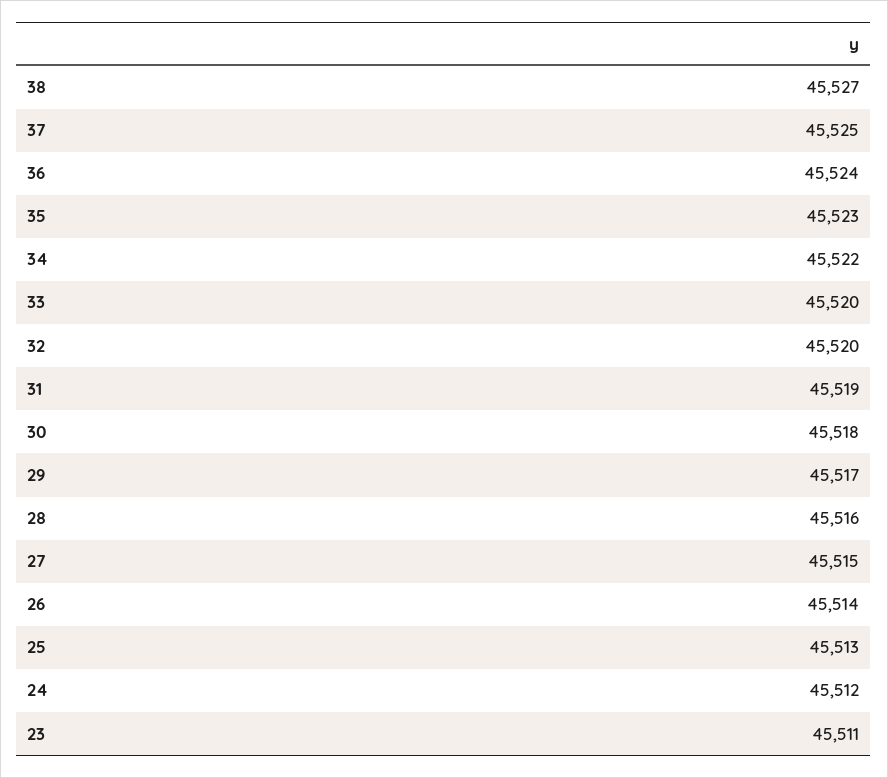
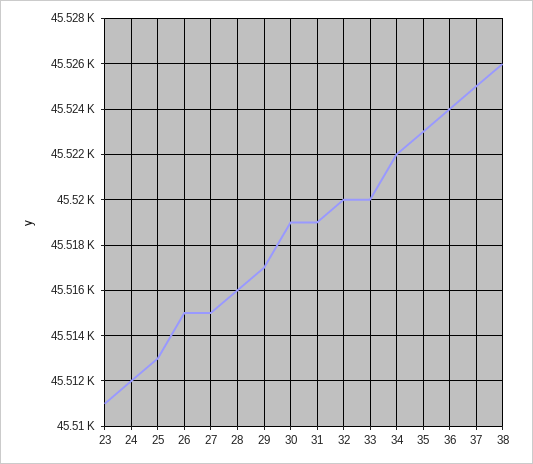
38: 45527 -> 45526
30: 45518 -> 45519
26: 45514 -> 45515

